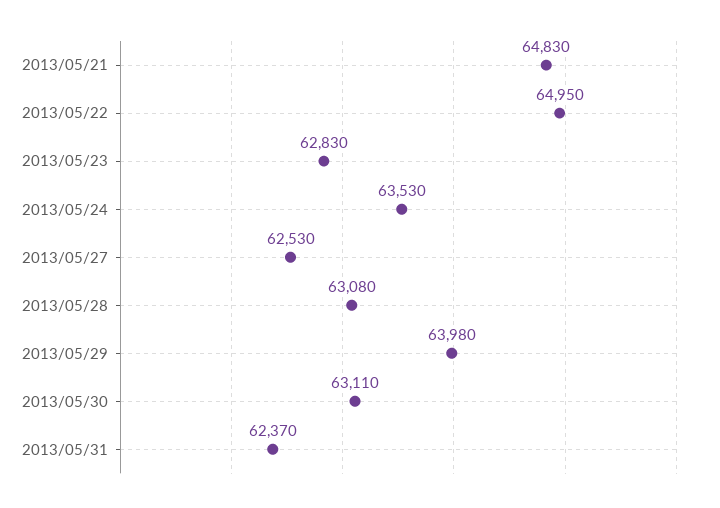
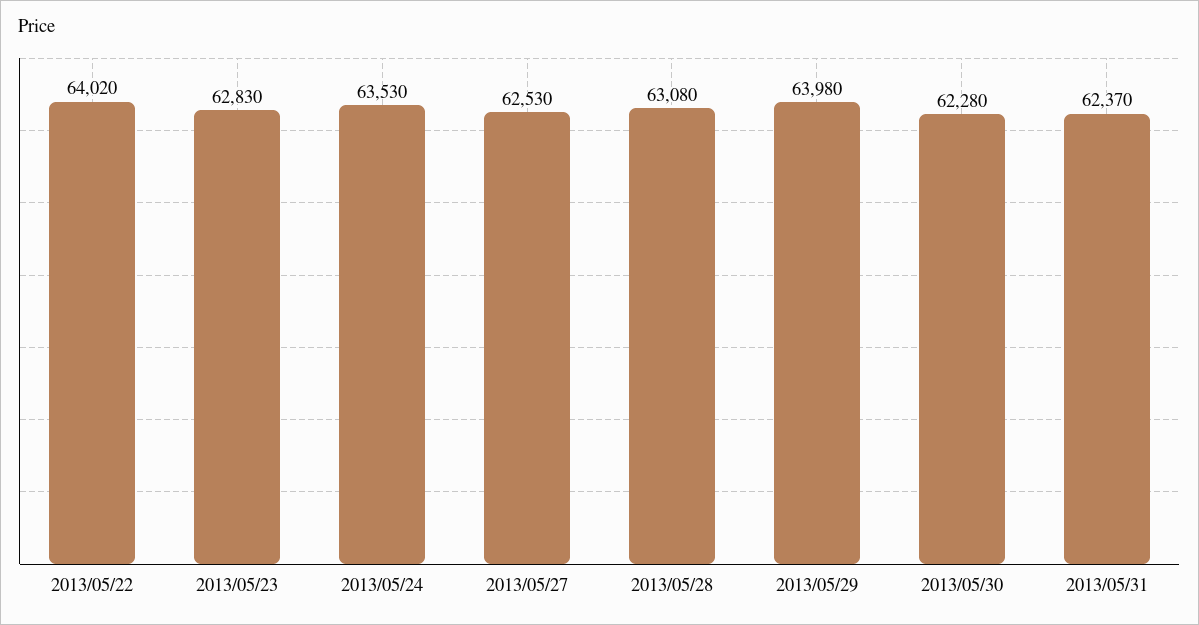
2013/05/21: 64830 -> none
2013/05/22: 64950 -> 64020
2013/05/30: 63110 -> 62280

